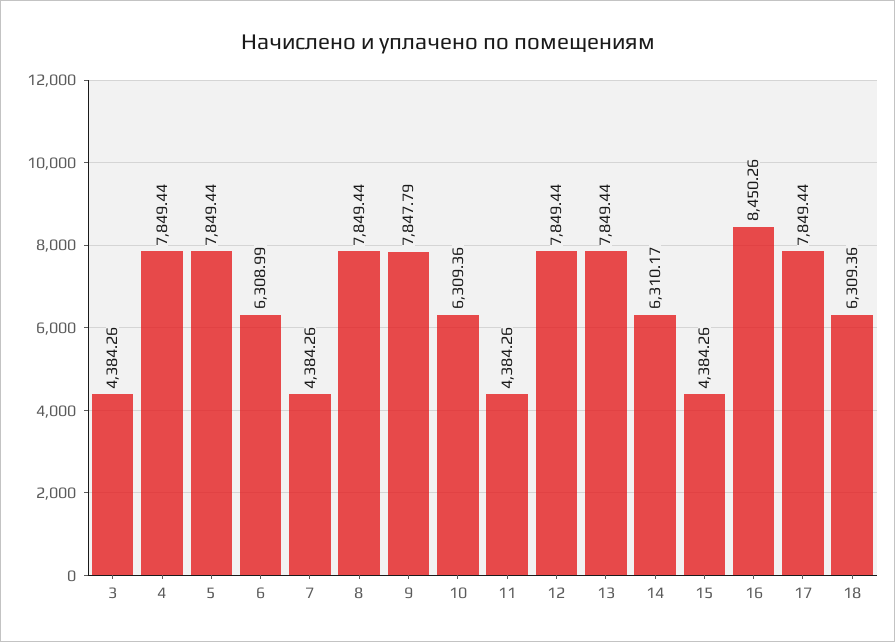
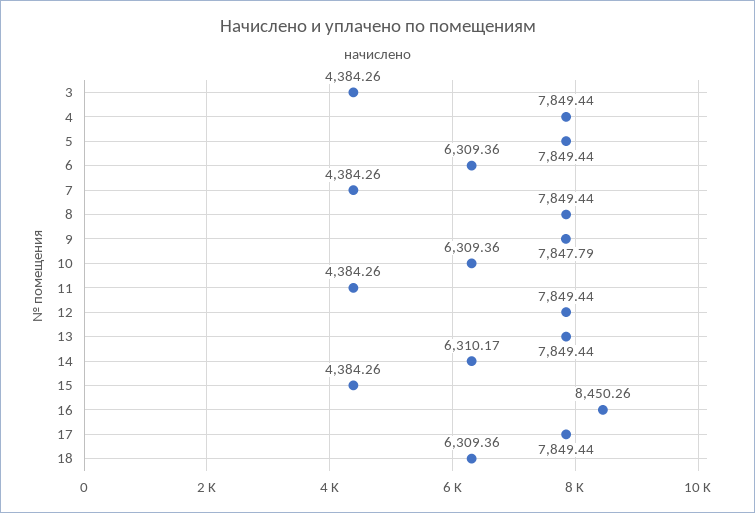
6: 6308.99 -> 6309.36

